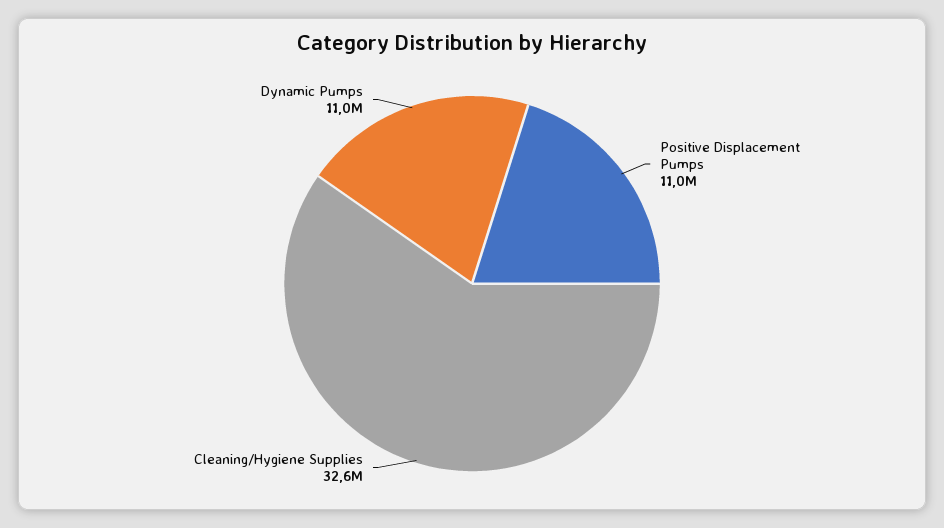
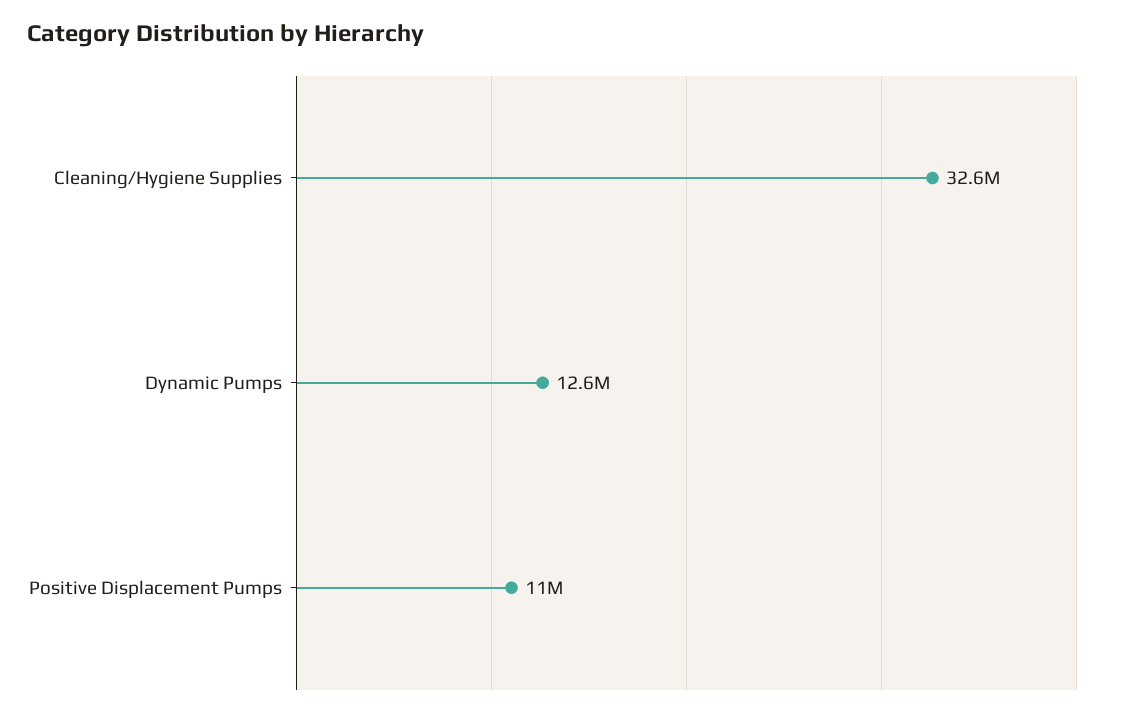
Dynamic Pumps: 11000000 -> 12600000

